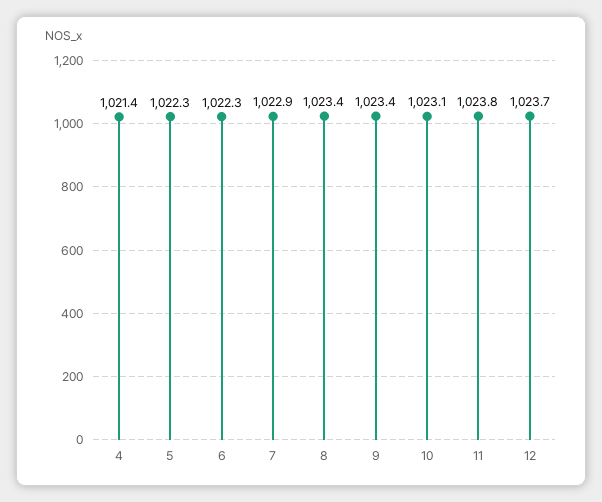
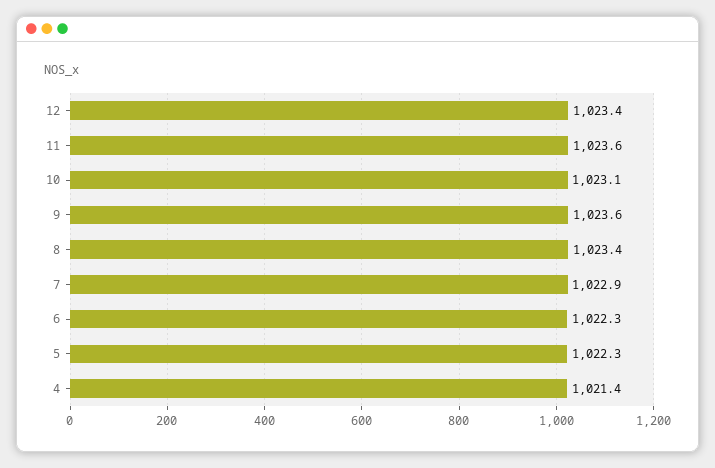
9: 1023.4 -> 1023.6
11: 1023.8 -> 1023.6
12: 1023.7 -> 1023.4

